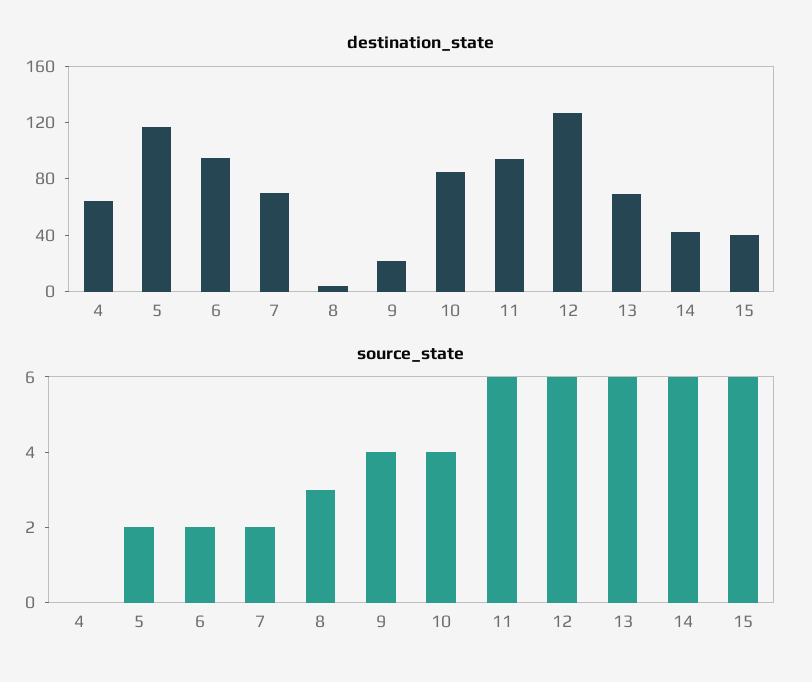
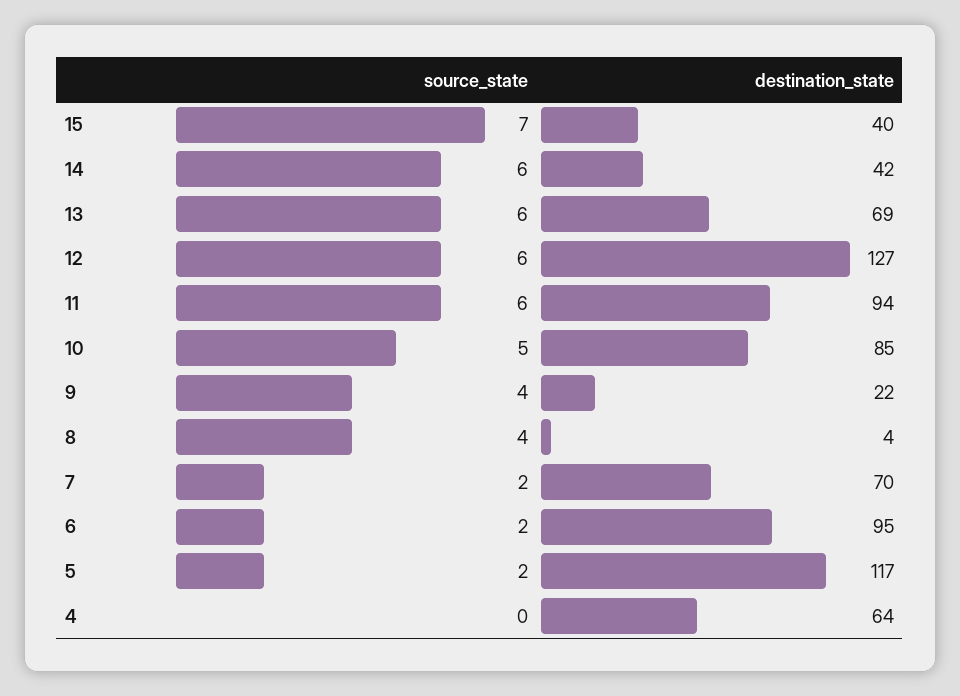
source_state, 8: 3 -> 4
source_state, 10: 4 -> 5
source_state, 15: 6 -> 7

